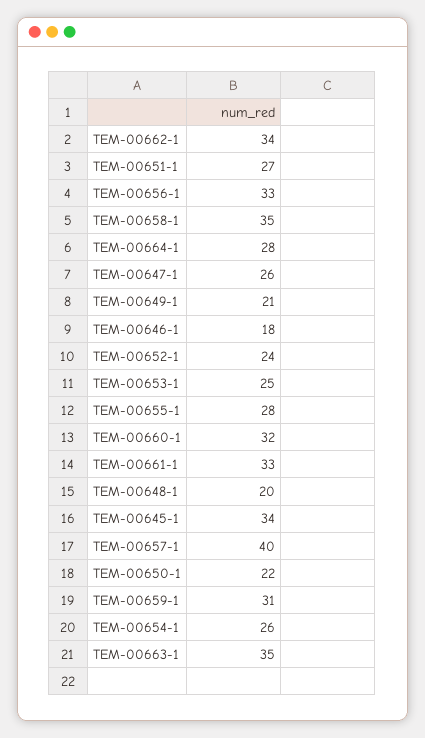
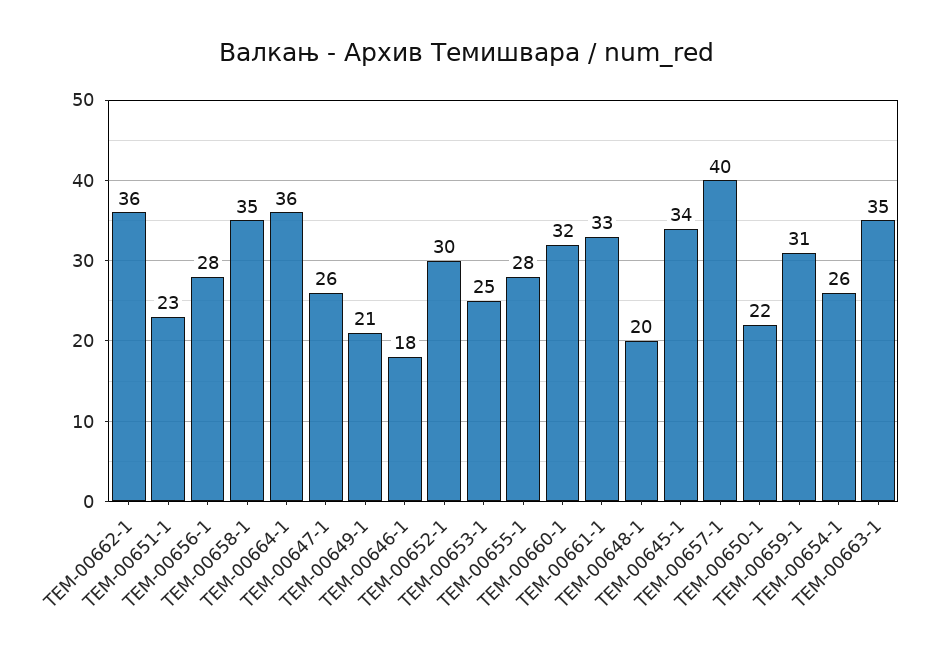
TEM-00662-1: 34 -> 36
TEM-00651-1: 27 -> 23
TEM-00656-1: 33 -> 28
TEM-00664-1: 28 -> 36
TEM-00652-1: 24 -> 30

